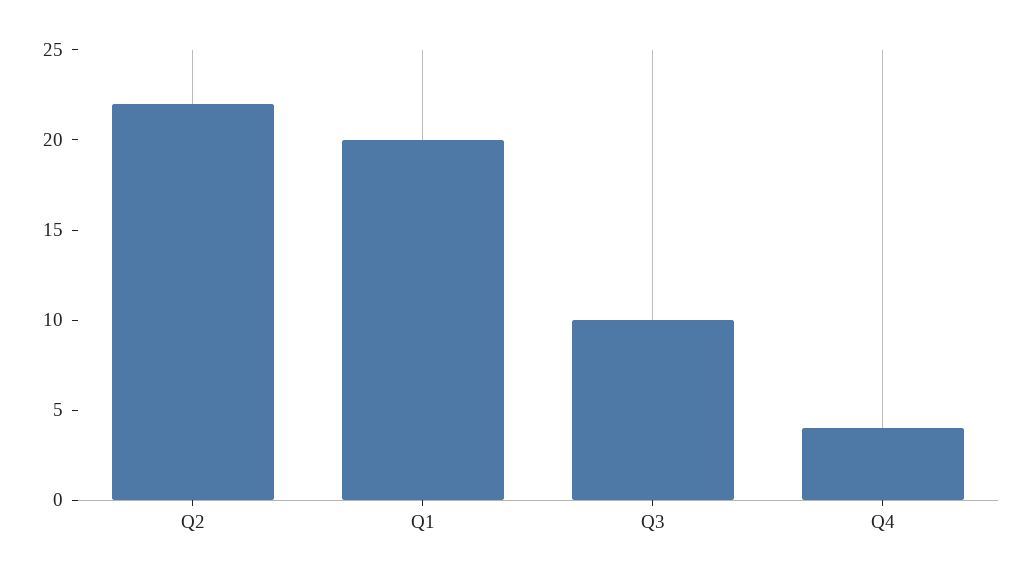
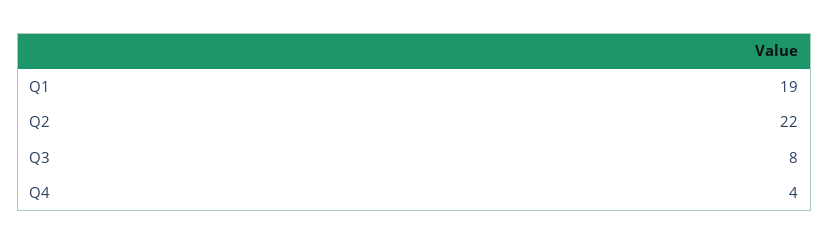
Q1: 20 -> 19
Q3: 10 -> 8

